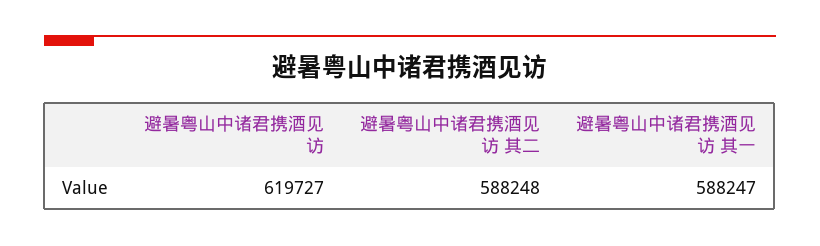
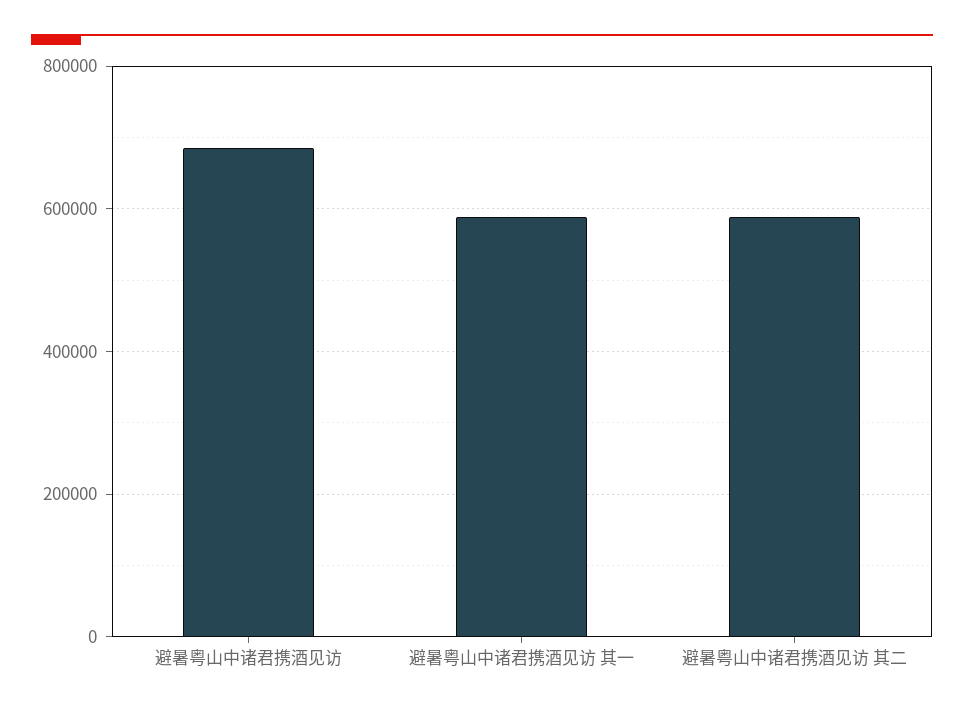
避暑粤山中诸君携酒见访: 619727 -> 680000

